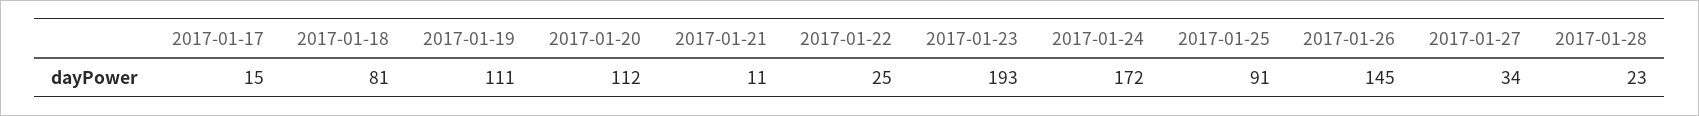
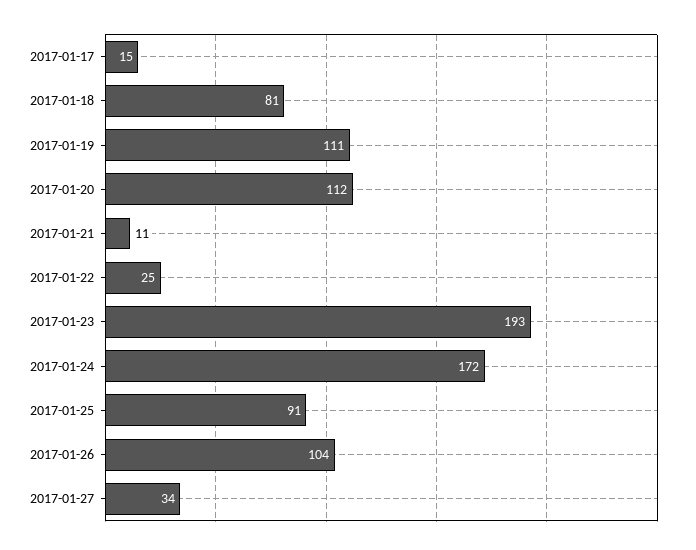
2017-01-26: 145 -> 104
2017-01-28: 23 -> none

